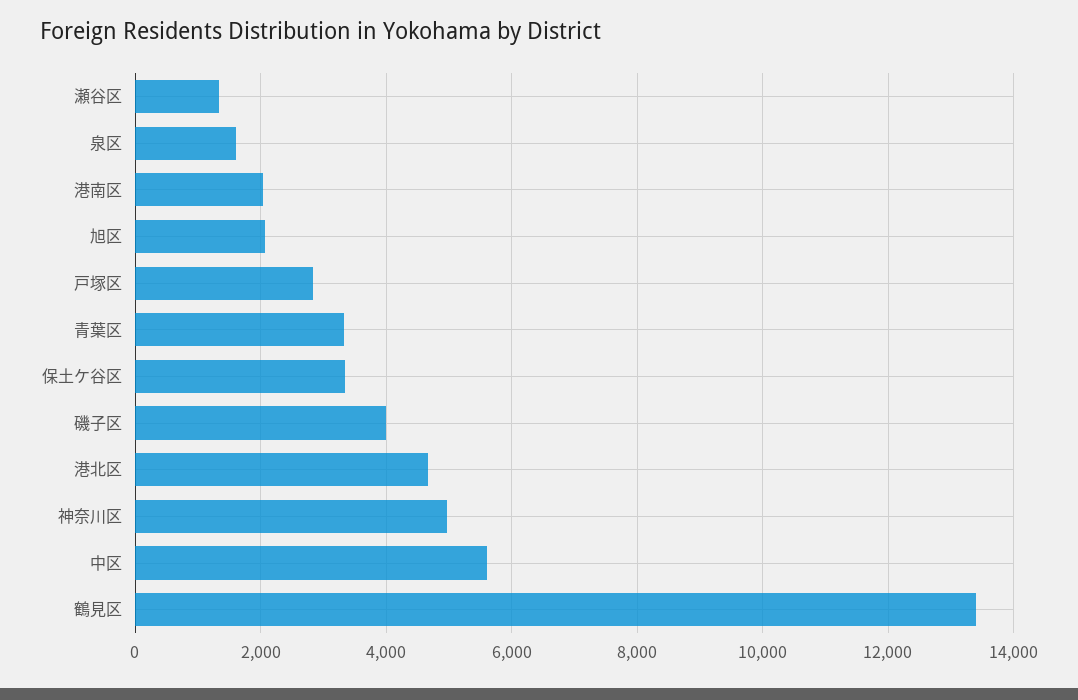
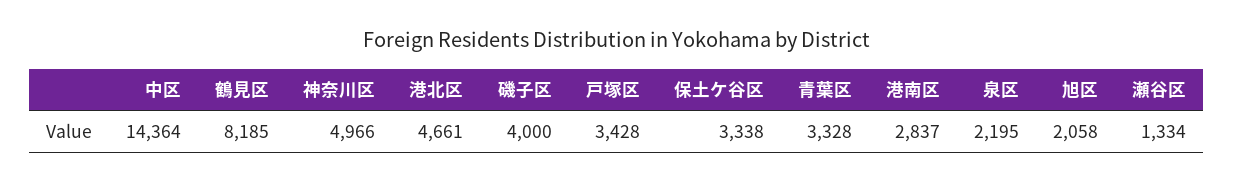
泉区: 1600 -> 2195
港南区: 2000 -> 2837
戸塚区: 2800 -> 3428
中区: 5600 -> 14364
鶴見区: 13400 -> 8185

